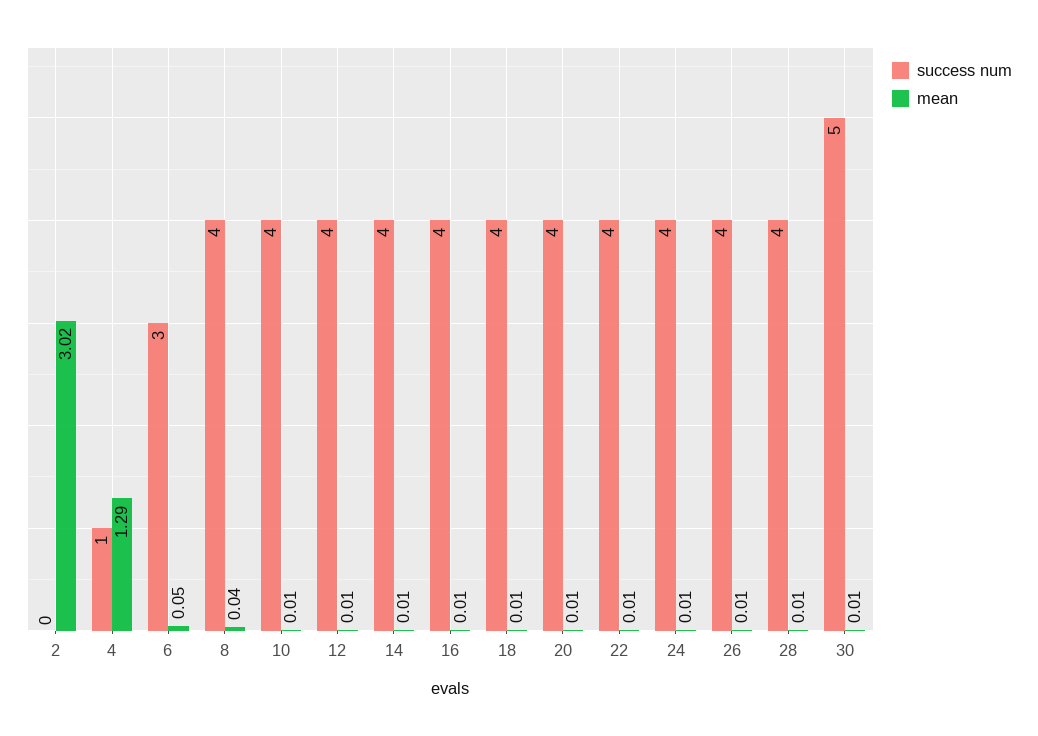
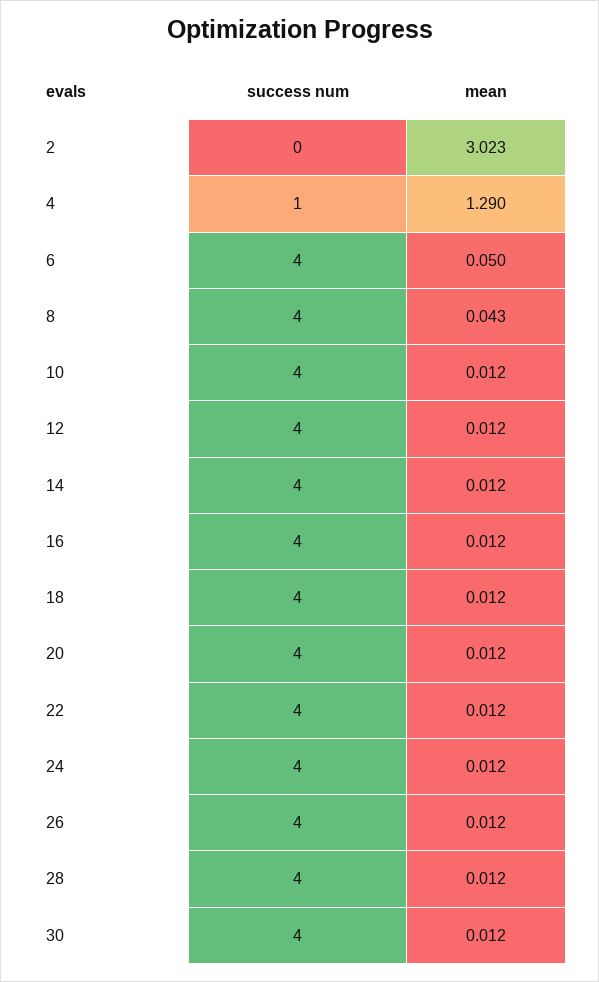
success num, 6: 3 -> 4
success num, 30: 5 -> 4

